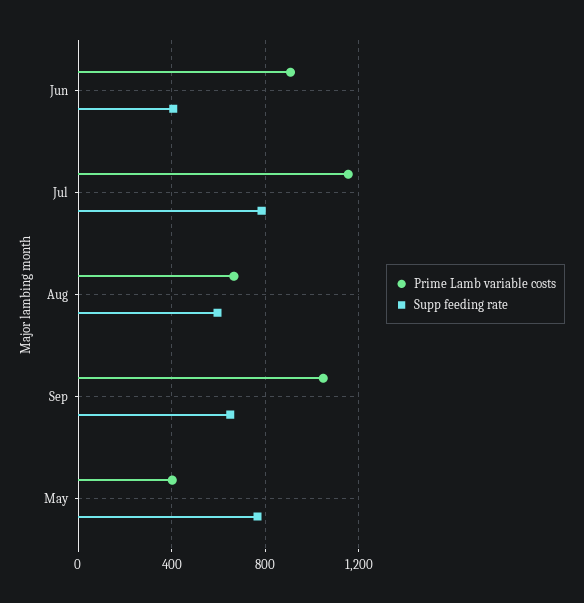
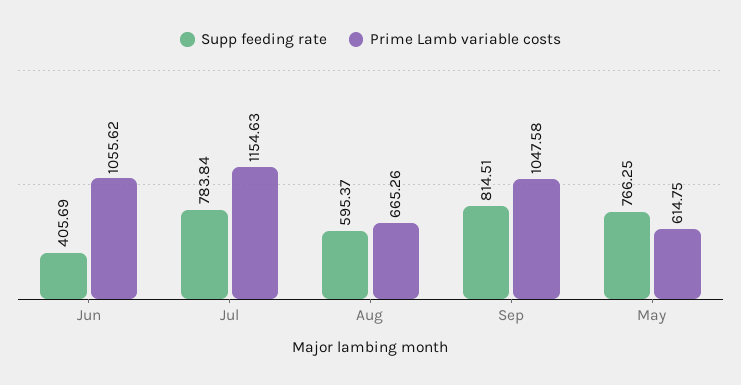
Prime Lamb variable costs, Jun: 900 -> 1055.62
Supp feeding rate, Sep: 650 -> 814.51
Prime Lamb variable costs, May: 400 -> 614.75

